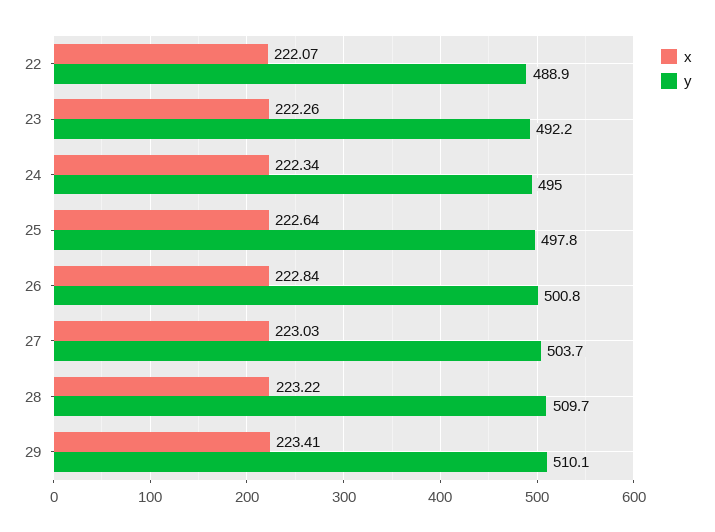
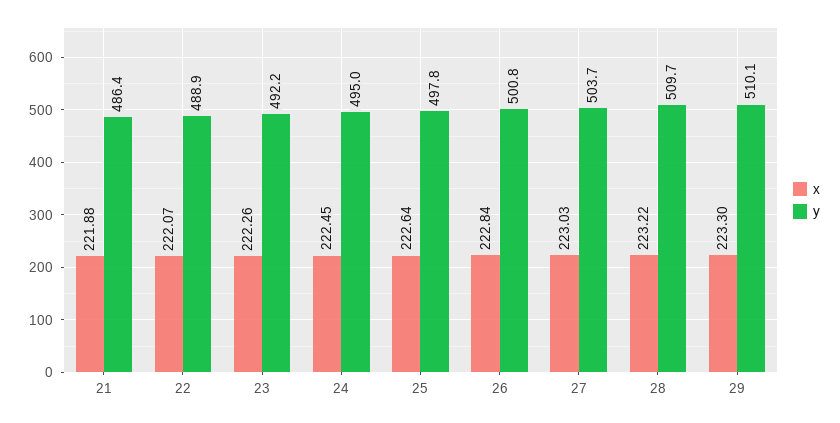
x, 24: 222.34 -> 222.45
x, 29: 223.41 -> 223.3
x, 21: none -> 221.88
y, 21: none -> 486.4

